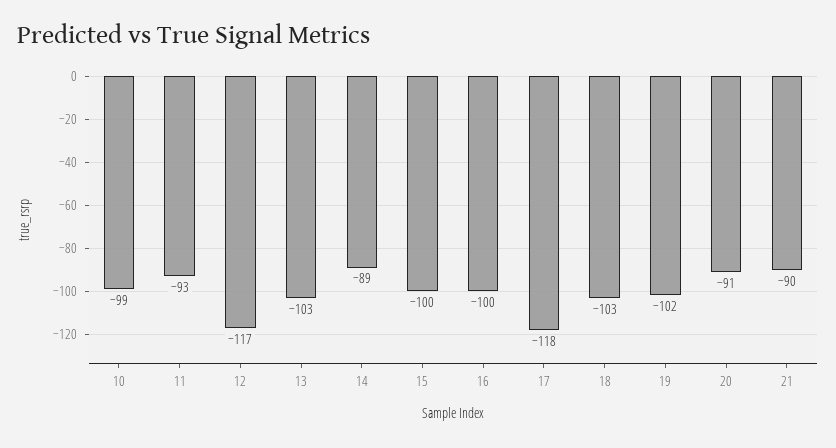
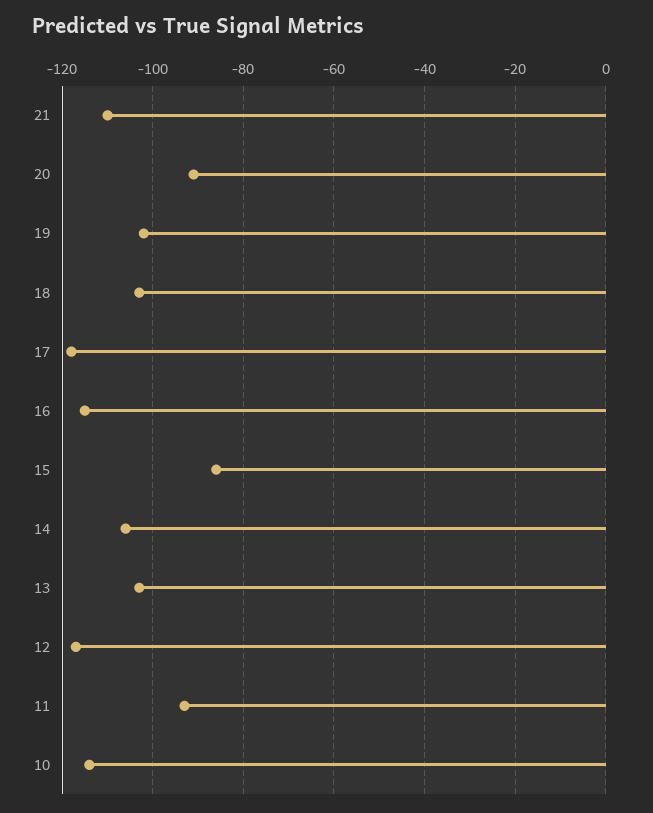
10: -99 -> -115
14: -89 -> -105
15: -100 -> -85
16: -100 -> -115
21: -90 -> -110

